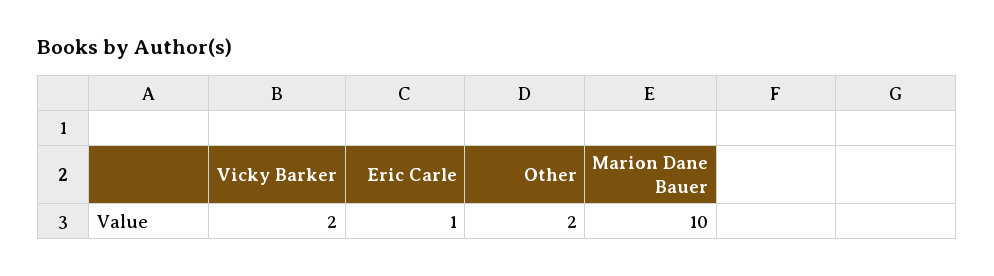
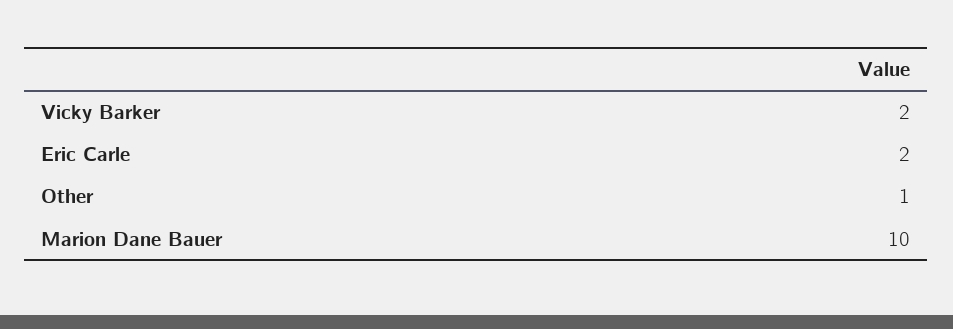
Eric Carle: 1 -> 2
Other: 2 -> 1

